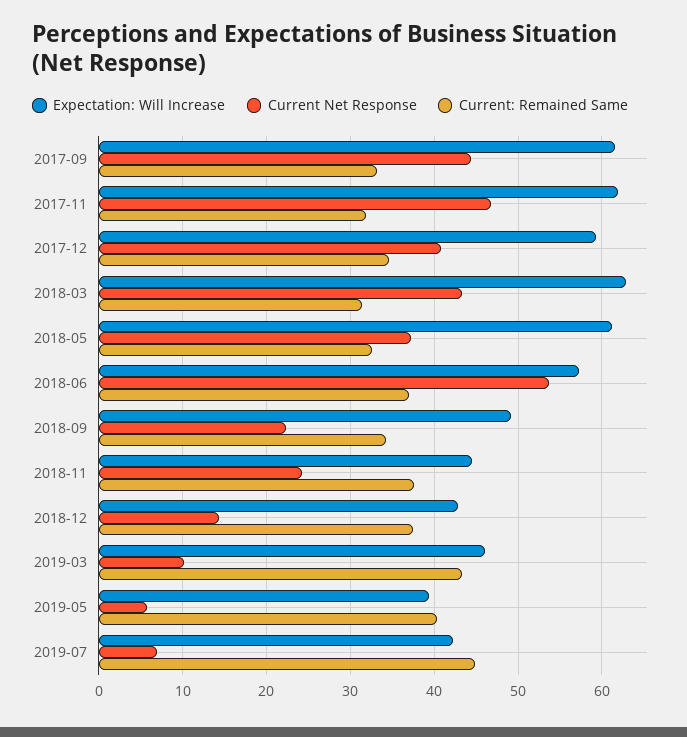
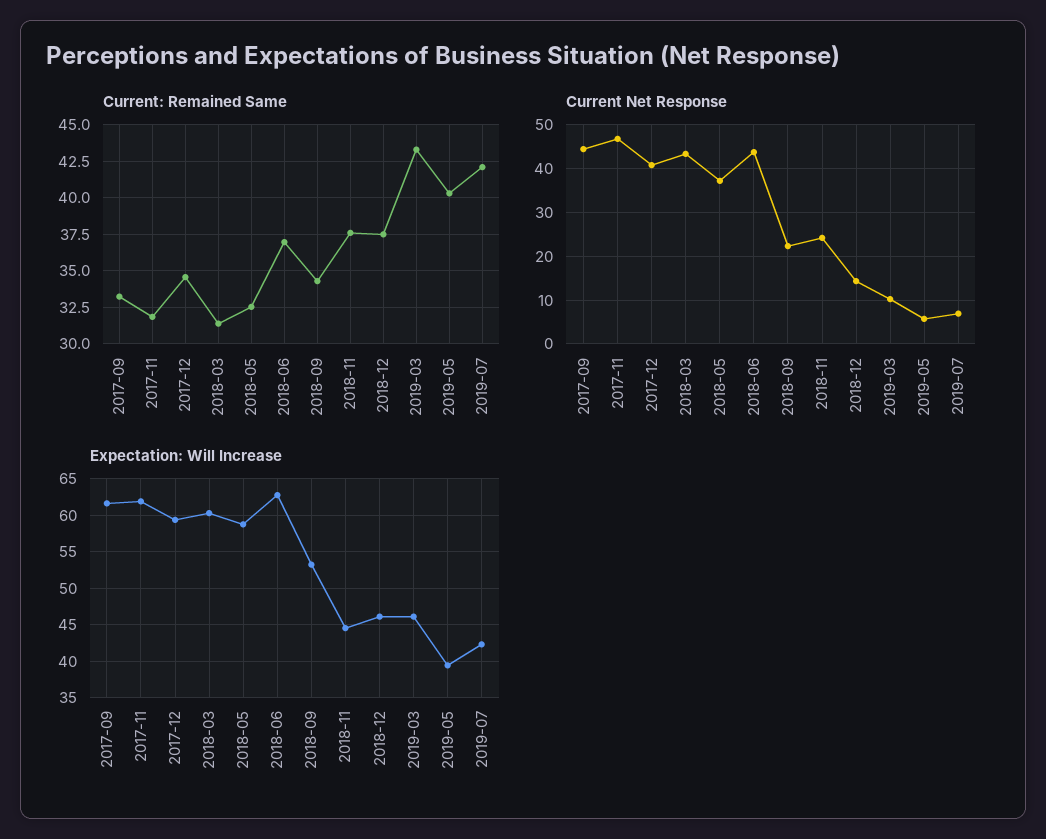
Expectation: Will Increase, 2018-03: 63 -> 60
Expectation: Will Increase, 2018-05: 61 -> 59
Expectation: Will Increase, 2018-06: 57 -> 63
Current Net Response, 2018-06: 54 -> 44
Expectation: Will Increase, 2018-09: 49 -> 53
Expectation: Will Increase, 2018-12: 43 -> 46
Current: Remained Same, 2019-07: 45 -> 42

